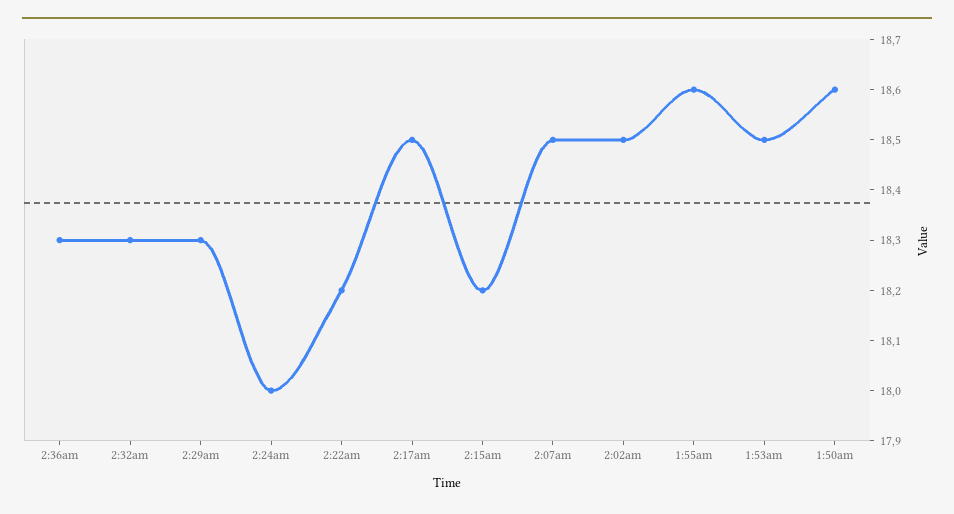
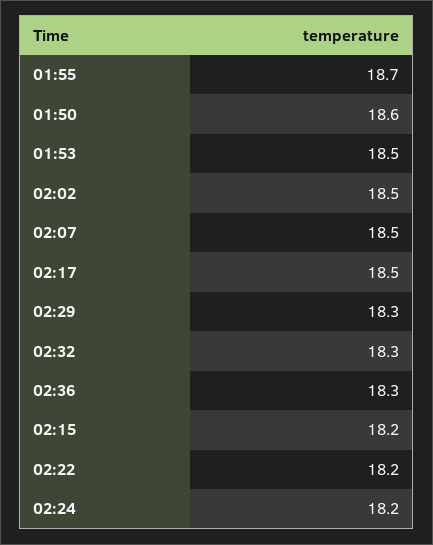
2:24am: 18 -> 18.2
1:55am: 18.6 -> 18.7

